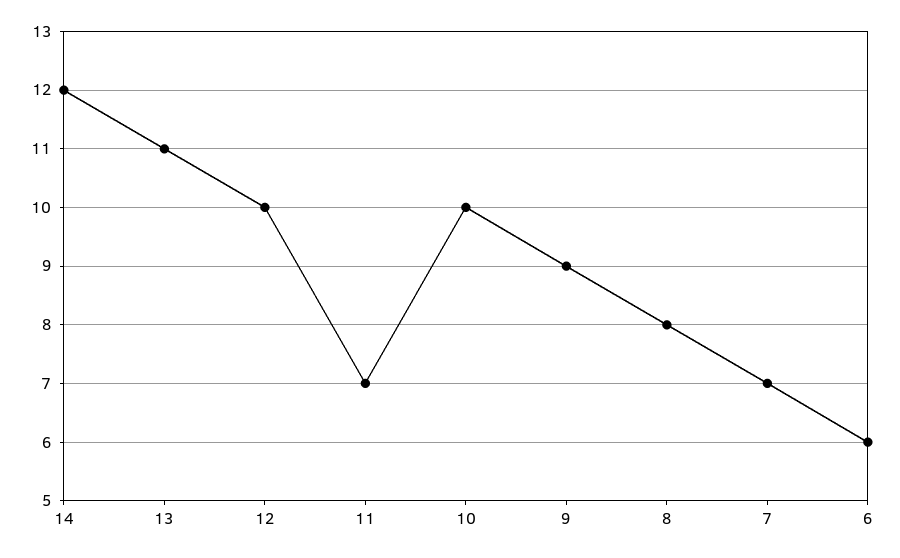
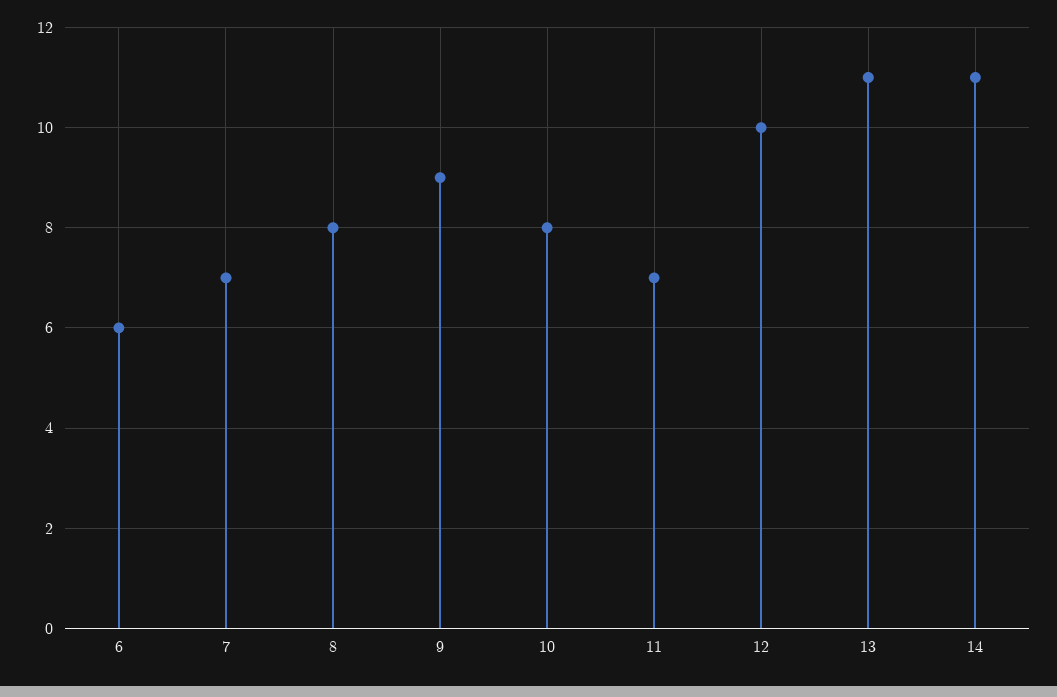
14: 12 -> 11
10: 10 -> 8

